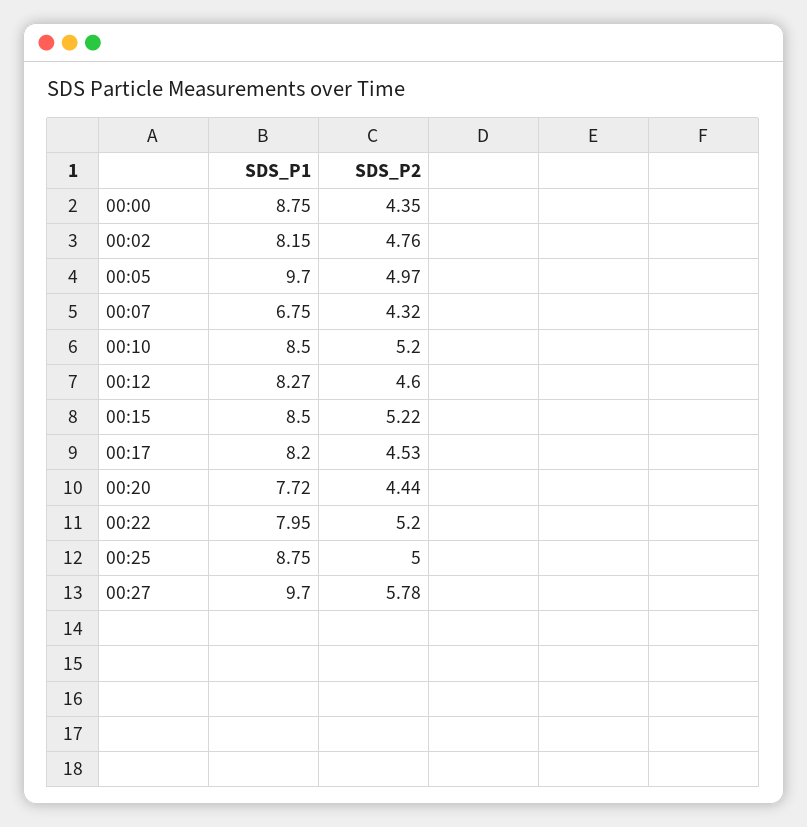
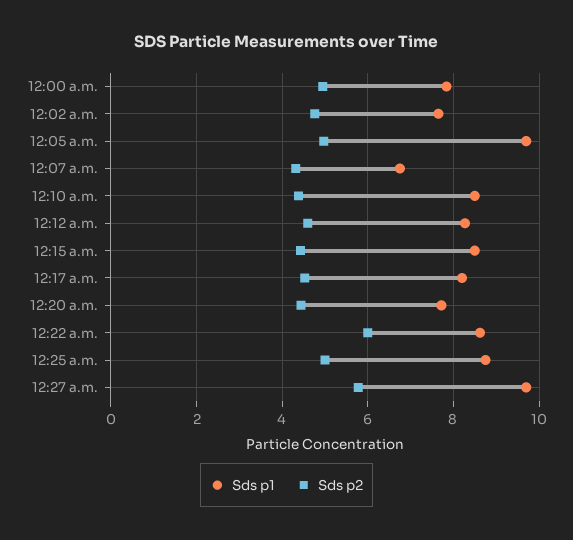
SDS_P1, 00:00: 8.75 -> 7.8
SDS_P2, 00:00: 4.35 -> 5
SDS_P1, 00:02: 8.15 -> 7.6
SDS_P2, 00:10: 5.2 -> 4.4
SDS_P2, 00:15: 5.22 -> 4.4
SDS_P1, 00:22: 7.95 -> 8.6
SDS_P2, 00:22: 5.2 -> 6

